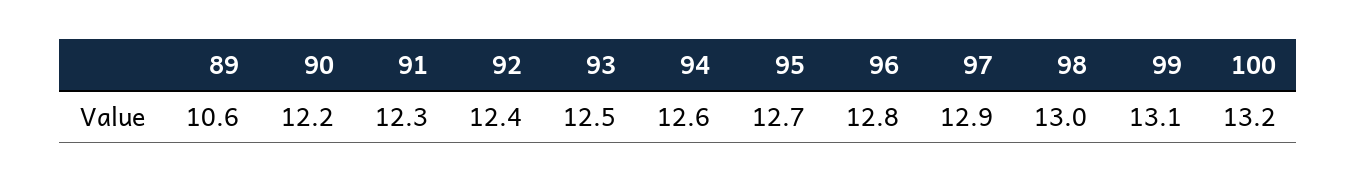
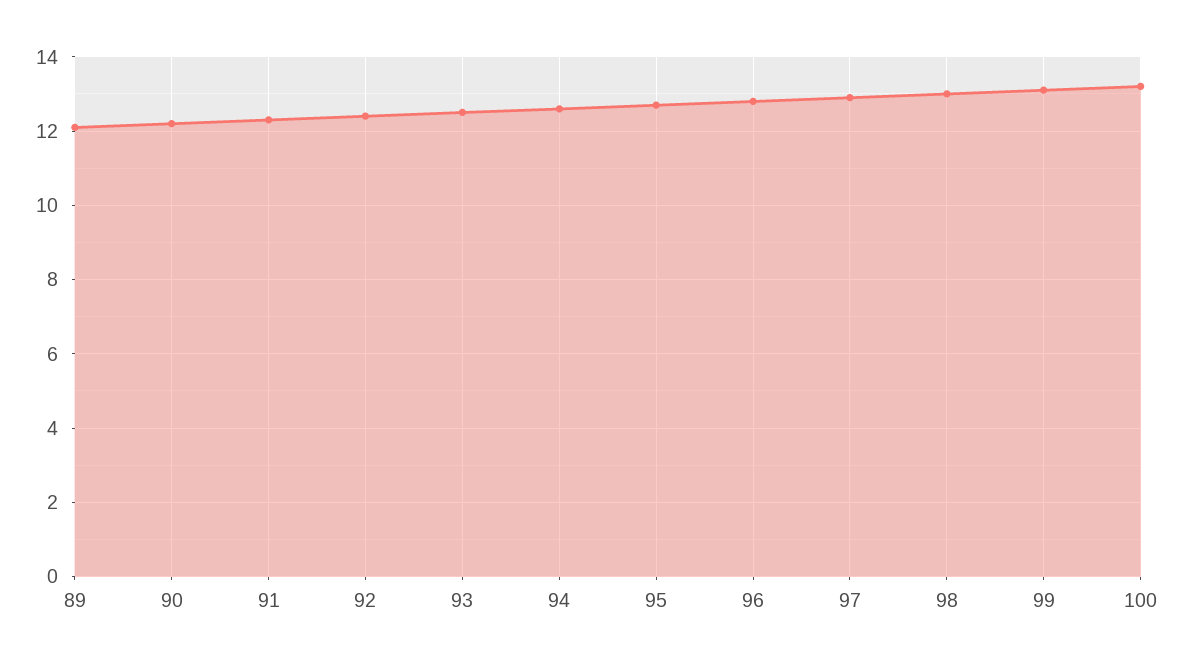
89: 10.6 -> 12

